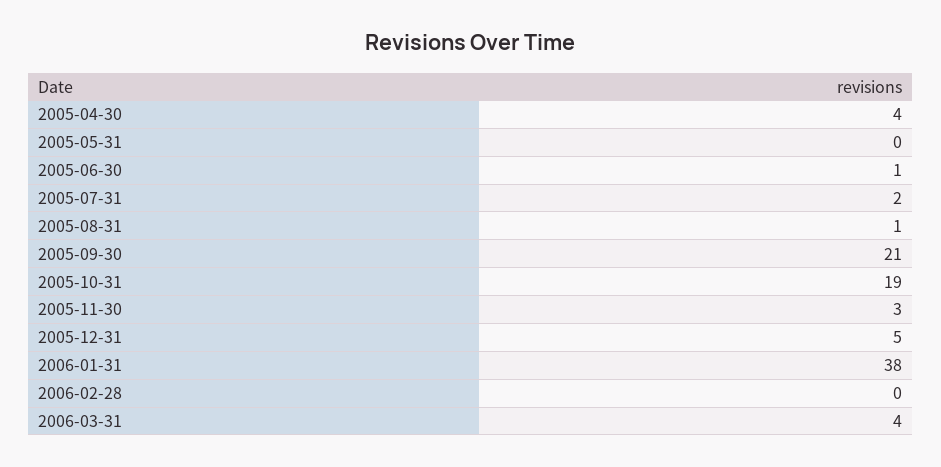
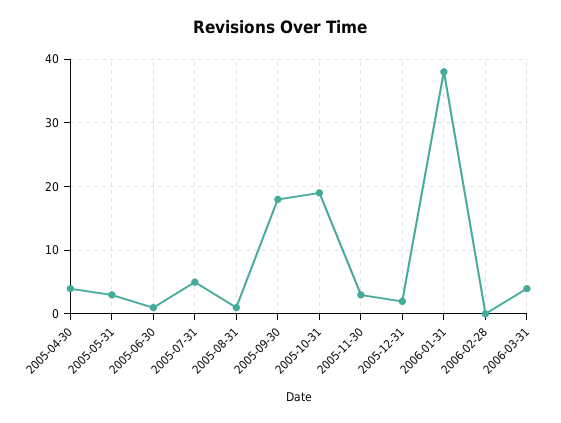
2005-05-31: 0 -> 3
2005-07-31: 2 -> 5
2005-09-30: 21 -> 18
2005-12-31: 5 -> 2

